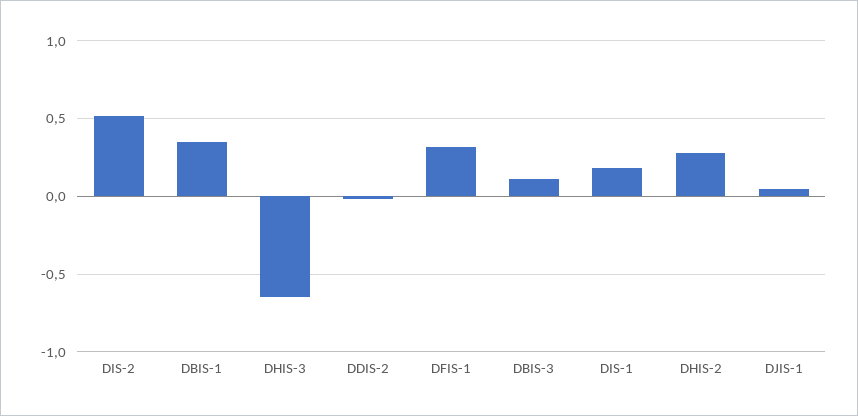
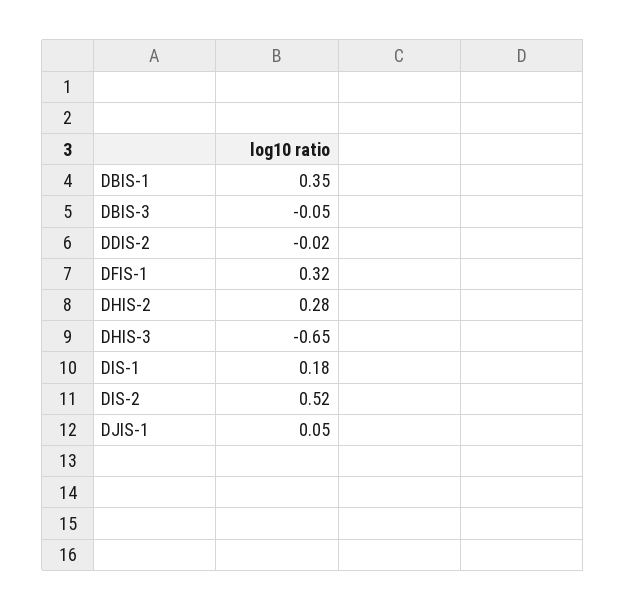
DBIS-3: 0.1 -> -0.05

